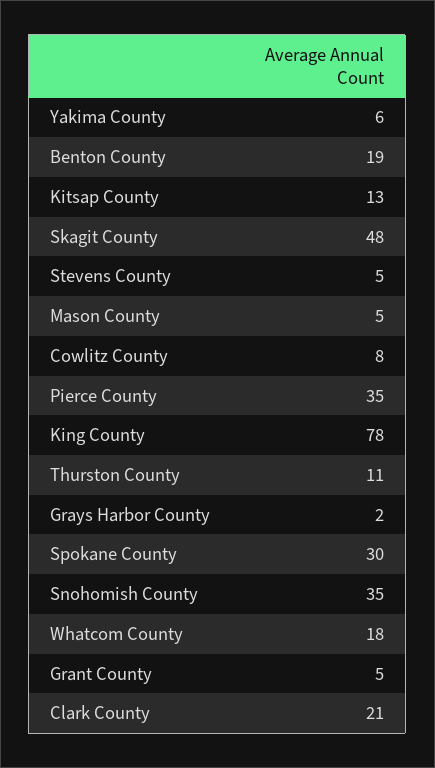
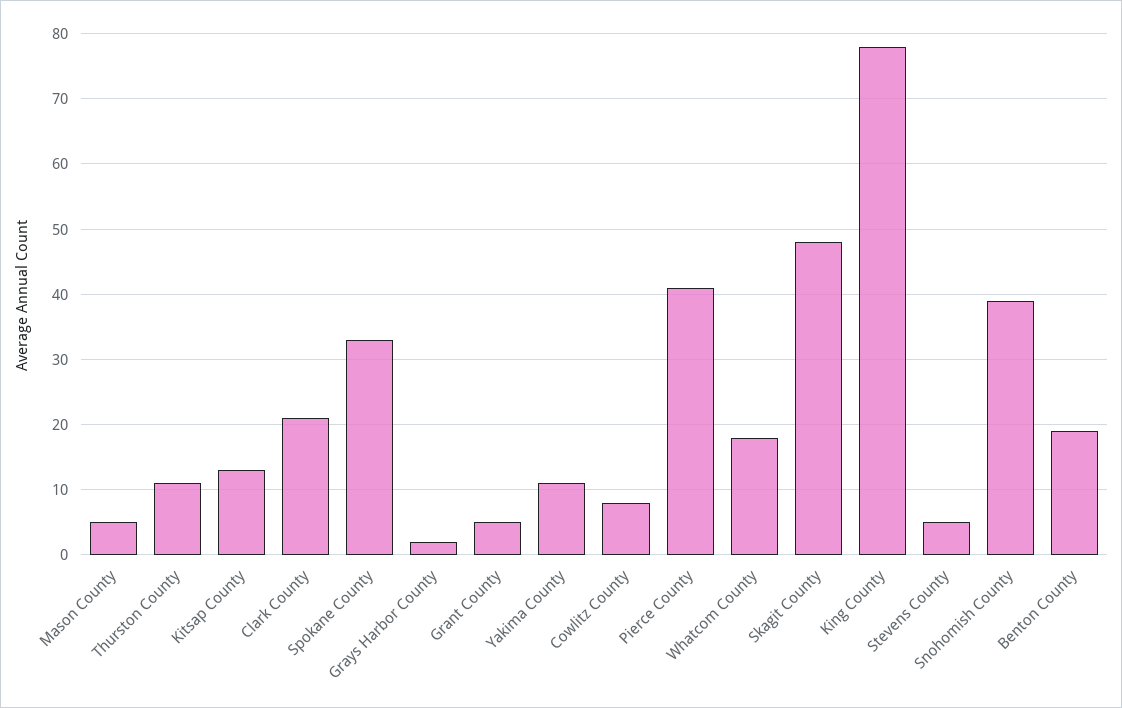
Yakima County: 6 -> 11
Pierce County: 35 -> 41
Spokane County: 30 -> 33
Snohomish County: 35 -> 39

